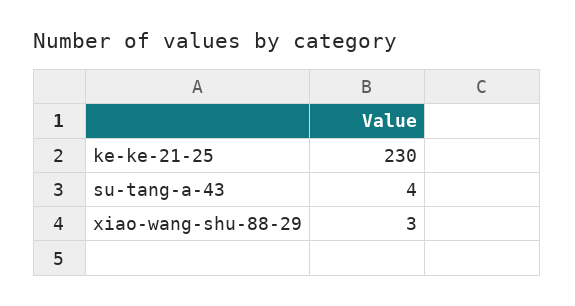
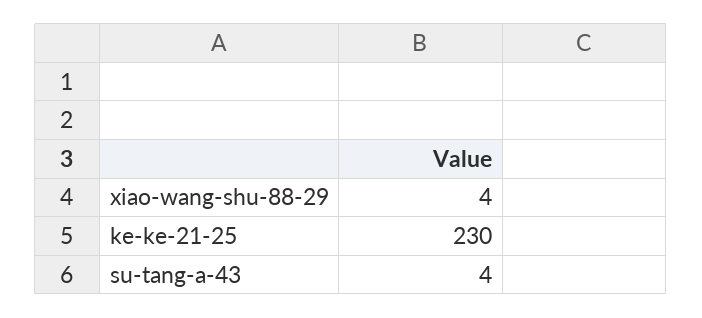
xiao-wang-shu-88-29: 3 -> 4

